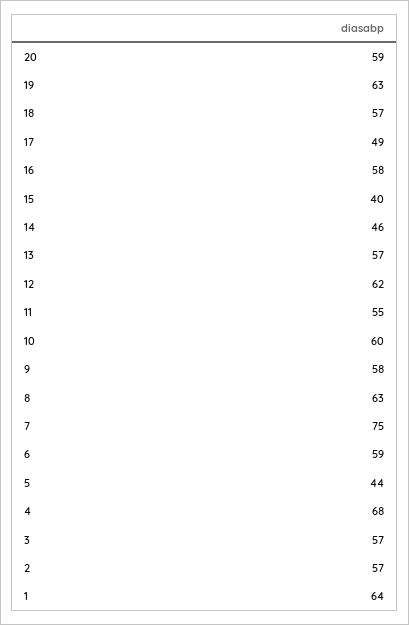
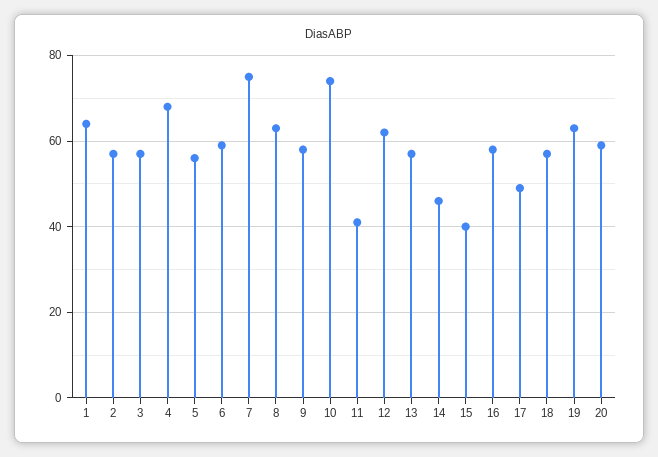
11: 55 -> 40
10: 60 -> 75
5: 44 -> 55

